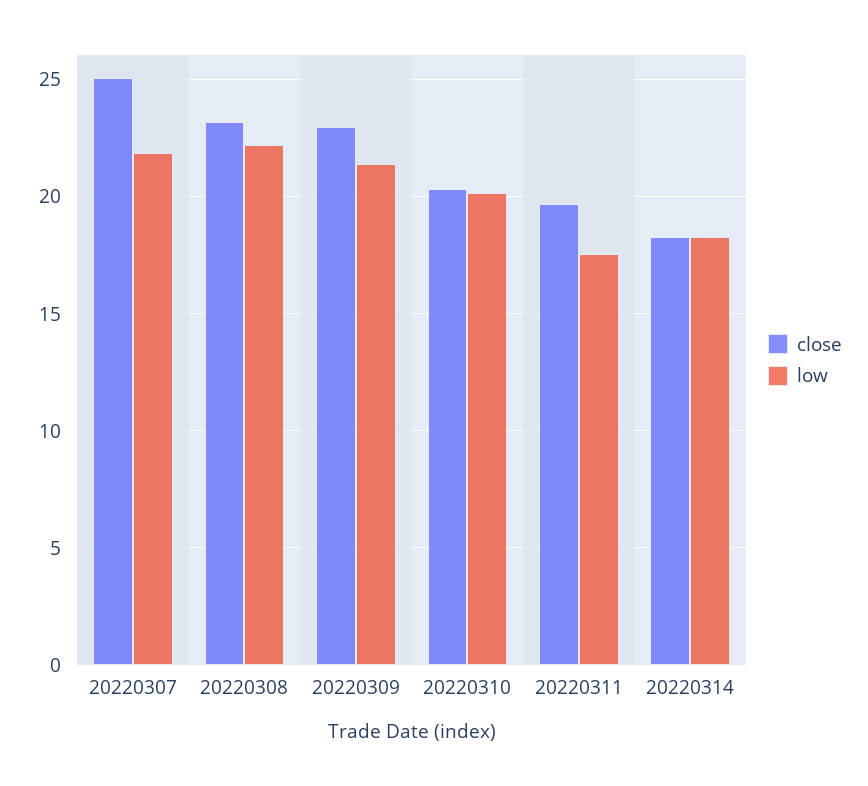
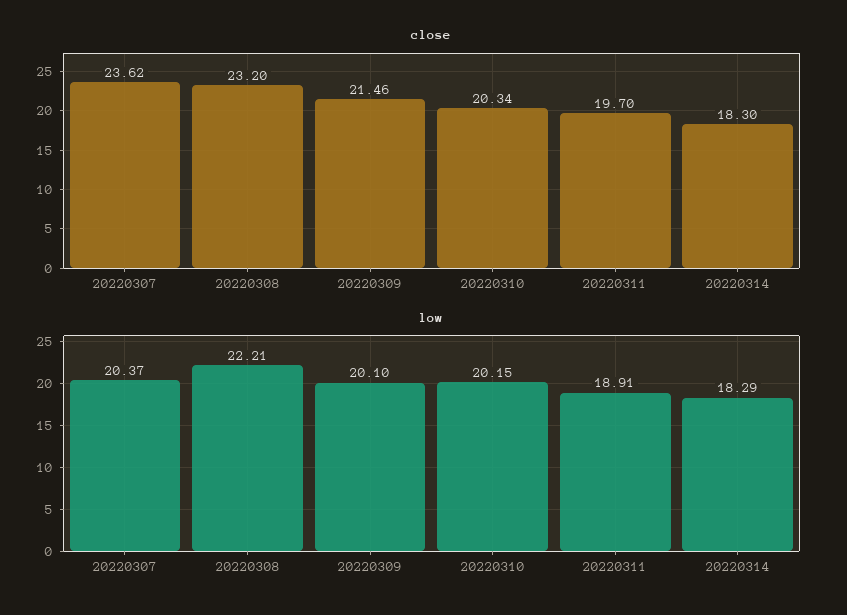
close, 20220307: 25 -> 23.62
low, 20220307: 22 -> 20.37
close, 20220309: 23 -> 21.46
low, 20220309: 21.5 -> 20.1
low, 20220311: 17.5 -> 18.91

